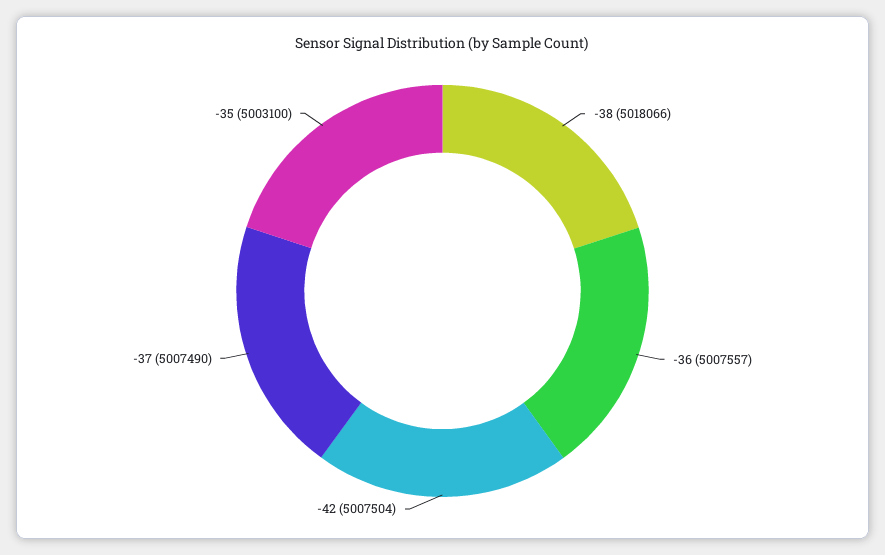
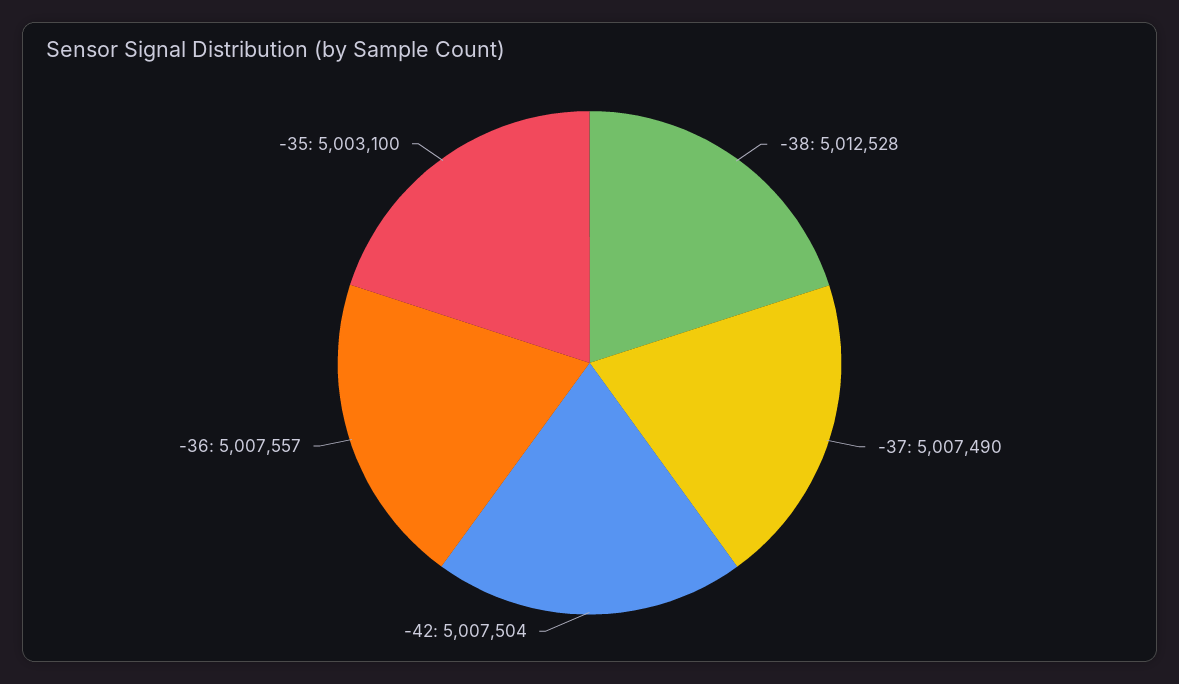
-38: 5018066 -> 5012528

